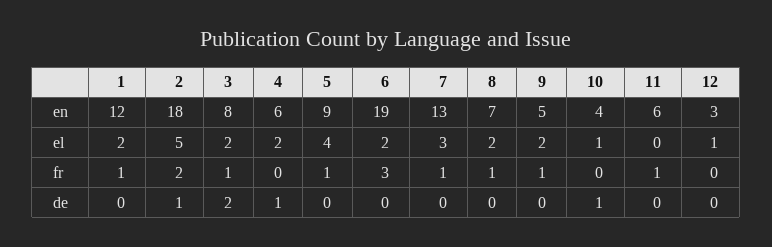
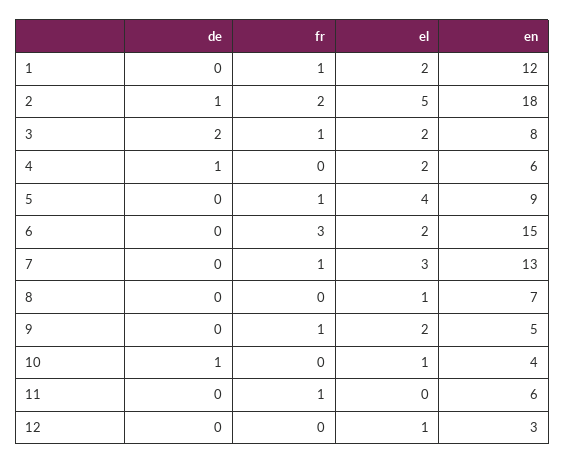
6, en: 19 -> 15
8, el: 2 -> 1
8, fr: 1 -> 0

